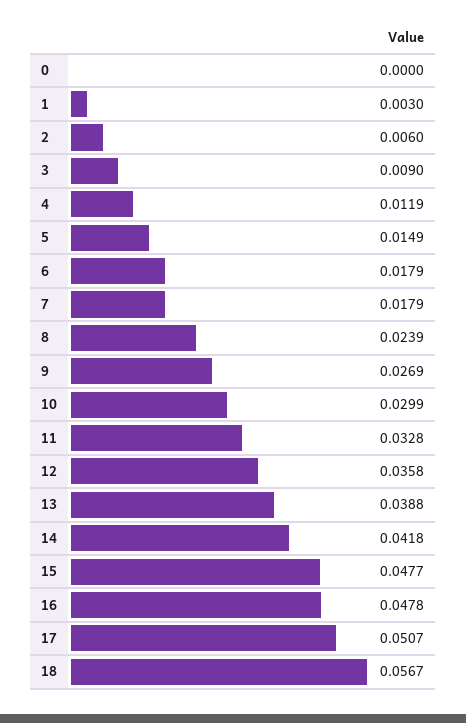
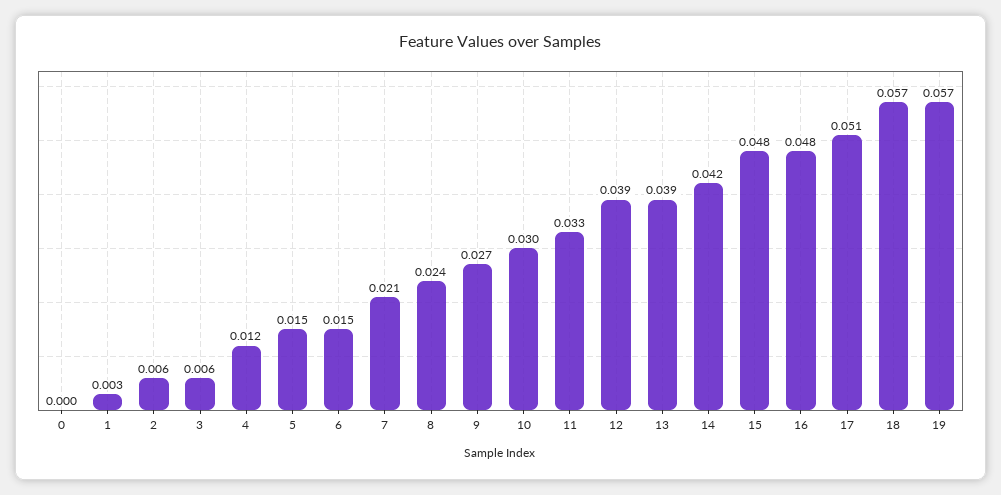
3: 0.009 -> 0.006
6: 0.0179 -> 0.015
7: 0.0179 -> 0.021
12: 0.0358 -> 0.039
19: none -> 0.057

